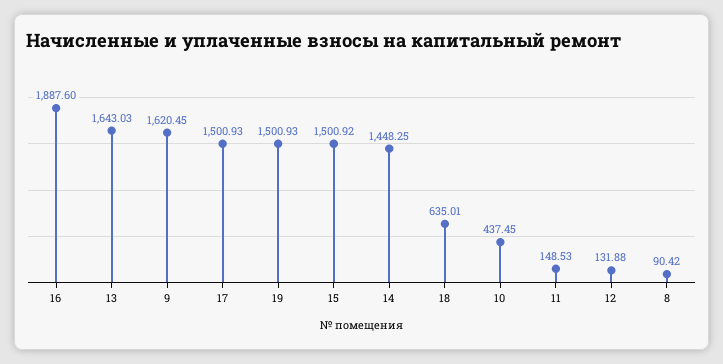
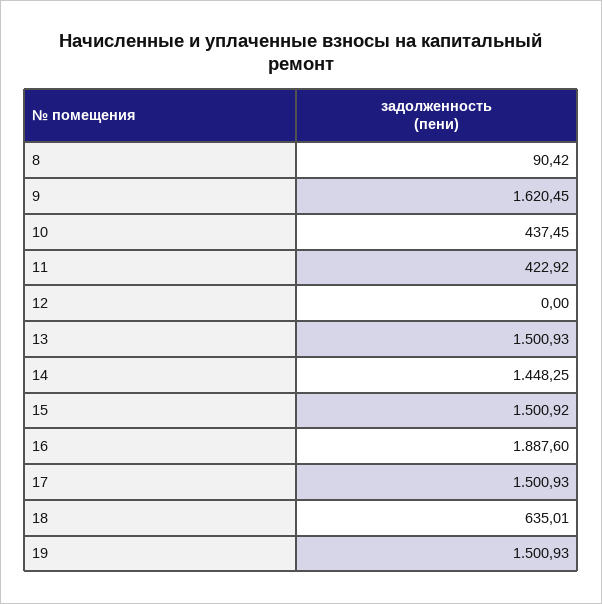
13: 1643.03 -> 1500.93
11: 148.53 -> 422.92
12: 131.88 -> 0

